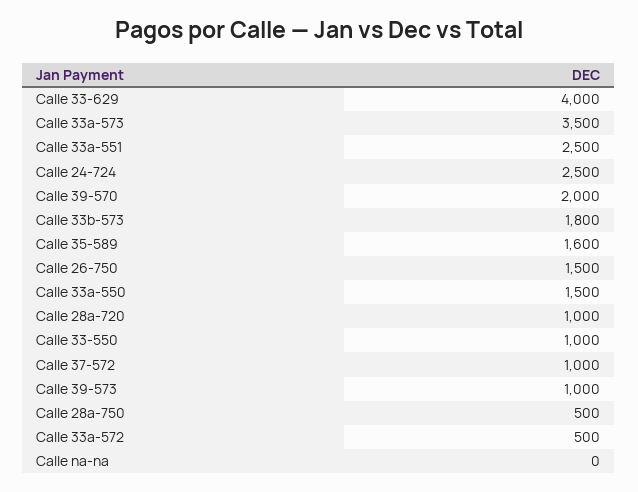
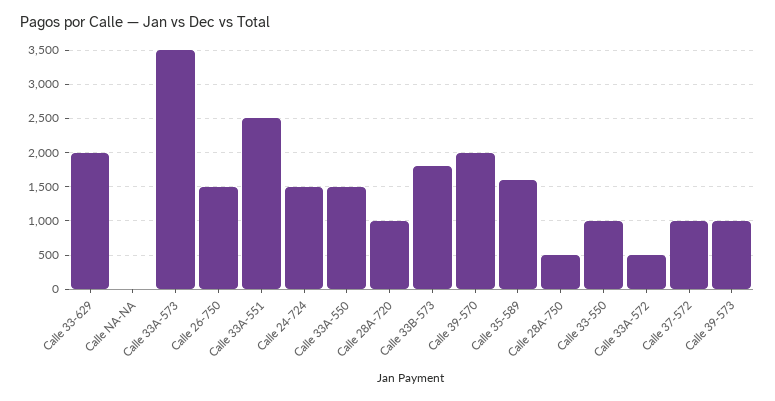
Calle 33-629: 4000 -> 2000
Calle 24-724: 2500 -> 1500

